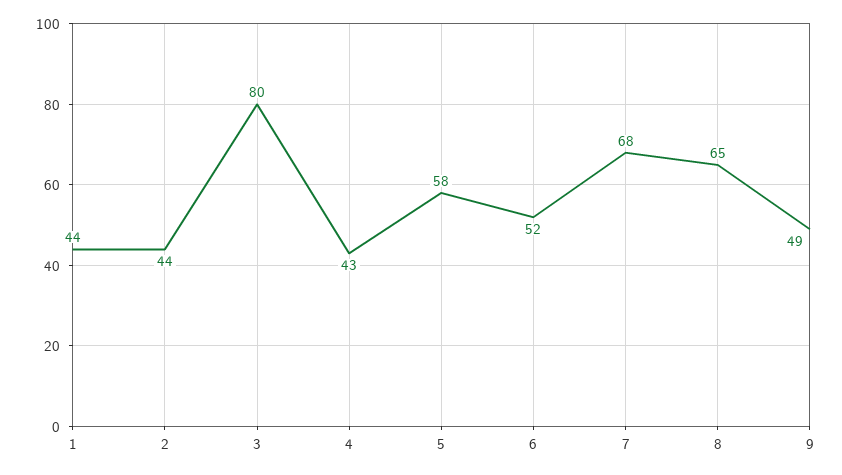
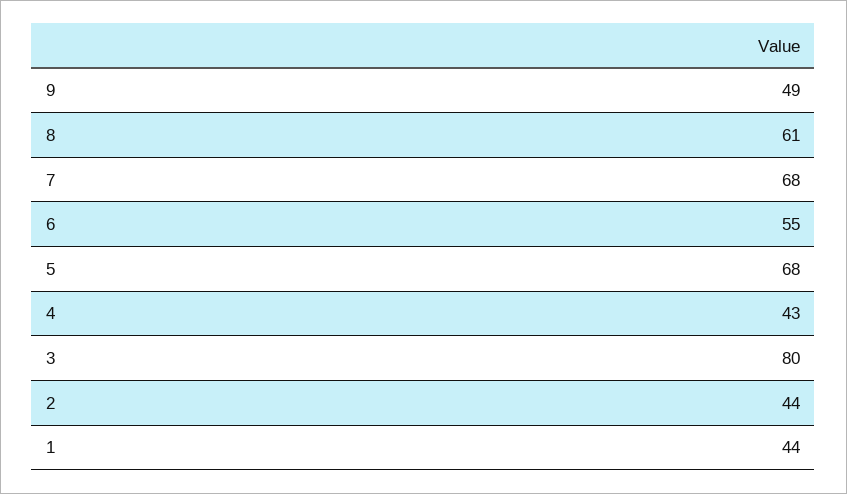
5: 58 -> 68
6: 52 -> 55
8: 65 -> 61

